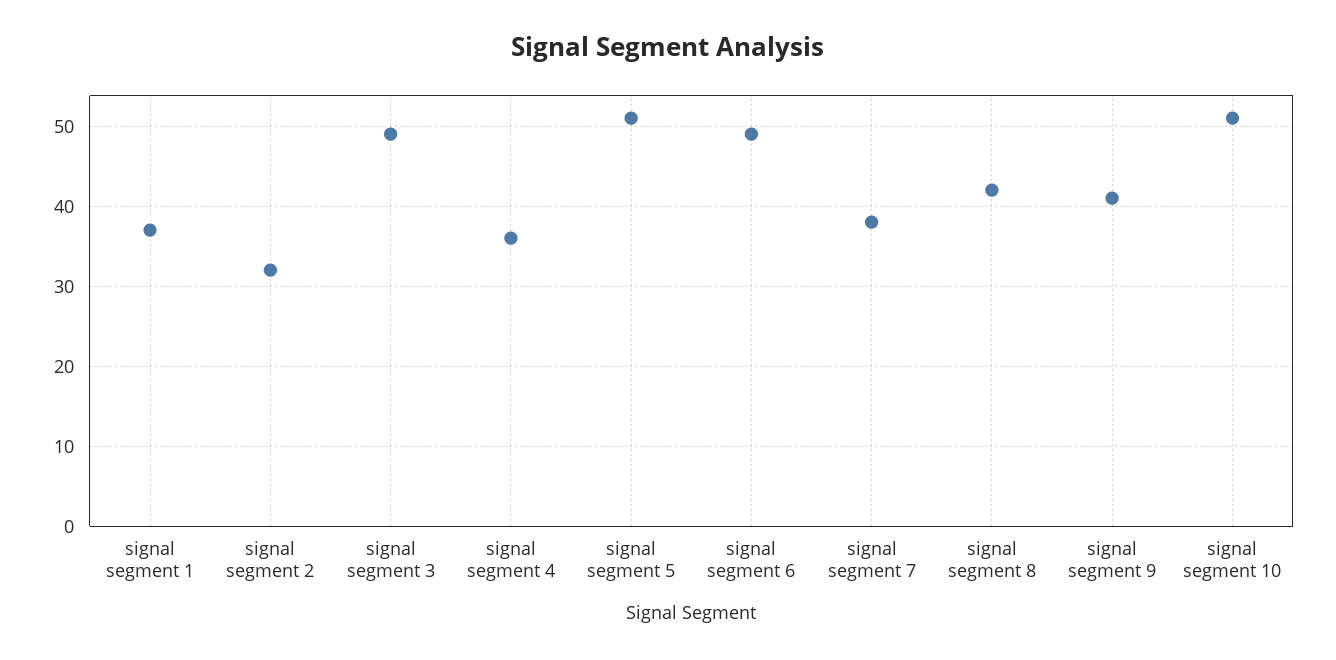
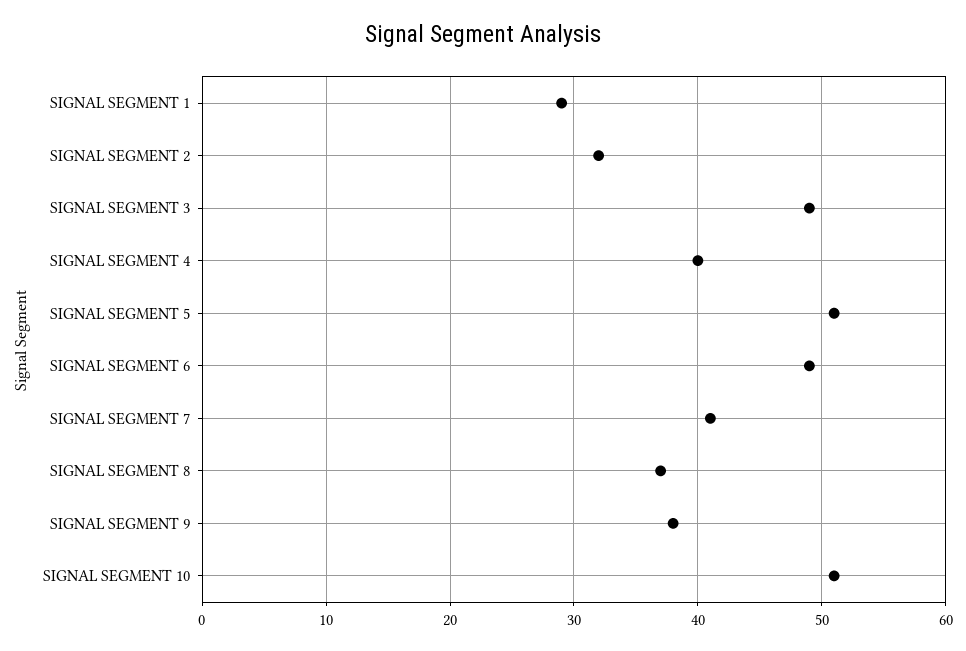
signal segment 1: 37 -> 29
signal segment 4: 36 -> 40
signal segment 7: 38 -> 41
signal segment 8: 42 -> 37
signal segment 9: 41 -> 38

